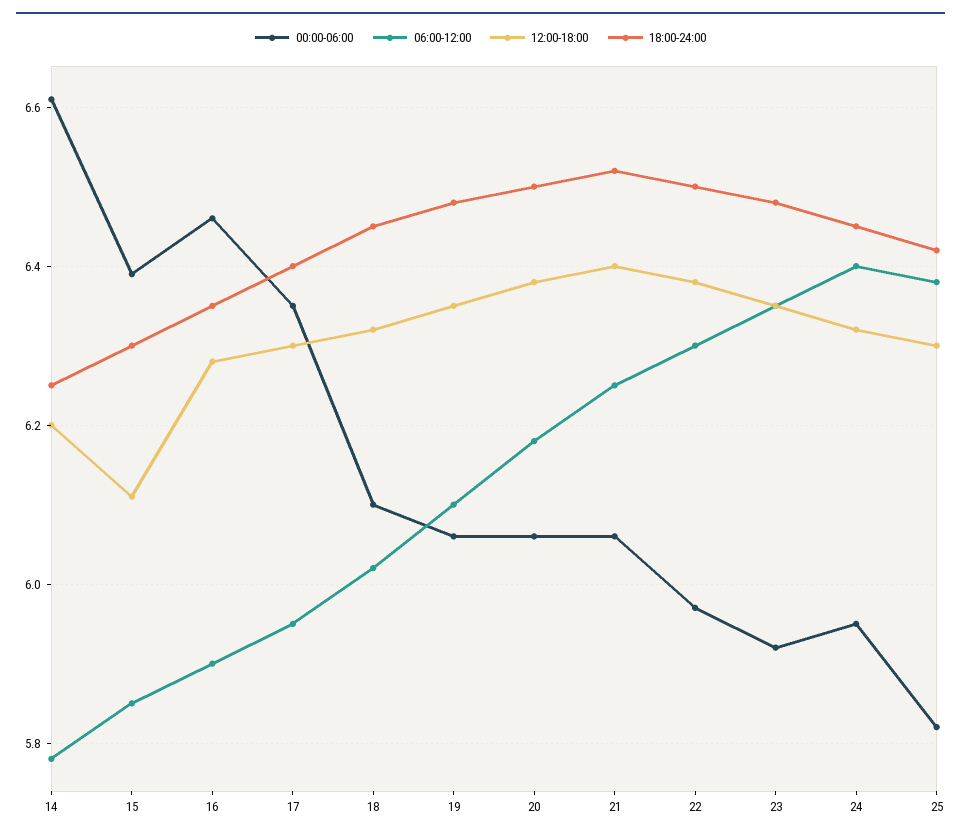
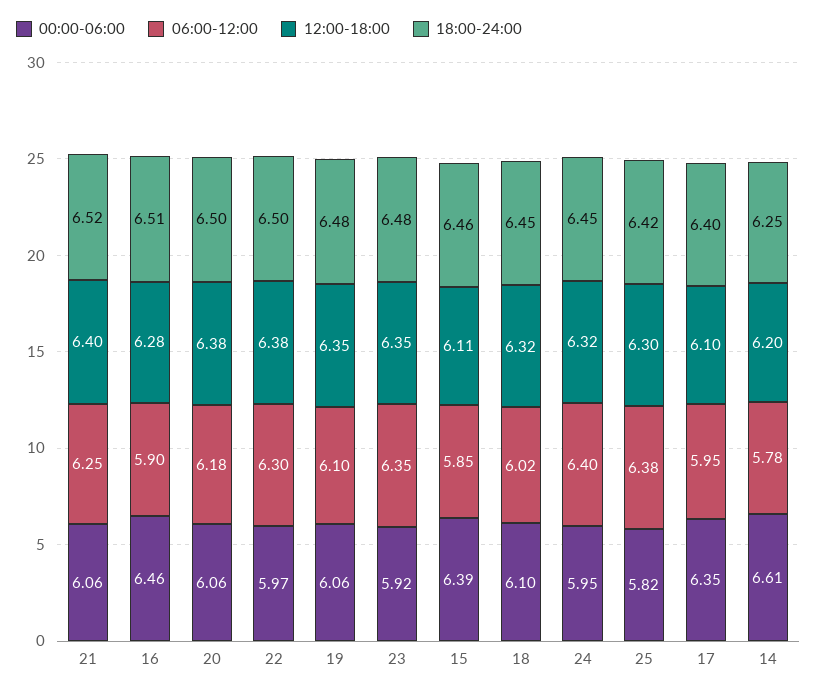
18:00-24:00, 15: 6.3 -> 6.46
18:00-24:00, 16: 6.35 -> 6.51
12:00-18:00, 17: 6.3 -> 6.1

